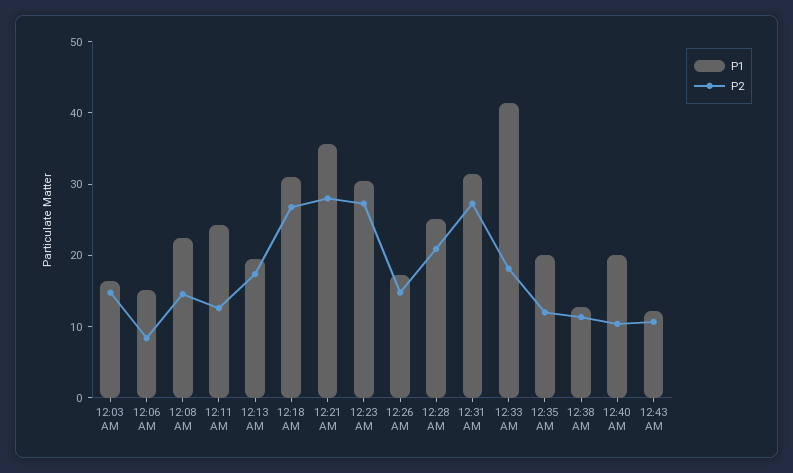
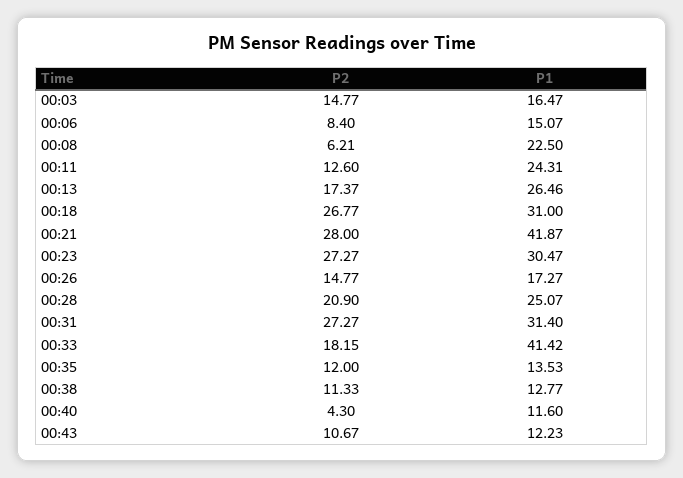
P2, 12:08 AM: 14 -> 6.21
P1, 12:13 AM: 20 -> 26.46
P1, 12:21 AM: 36 -> 41.87
P1, 12:35 AM: 20 -> 13.53
P1, 12:40 AM: 20 -> 11.6
P2, 12:40 AM: 10 -> 4.3

